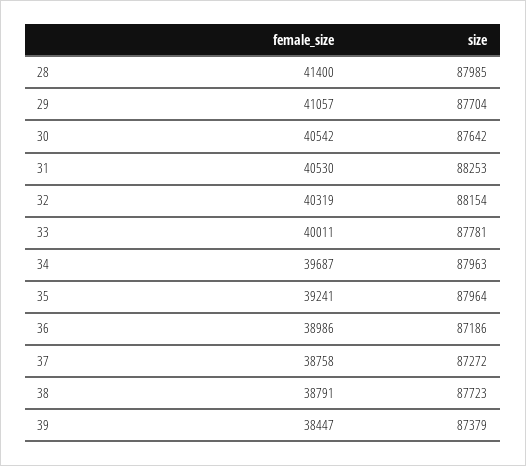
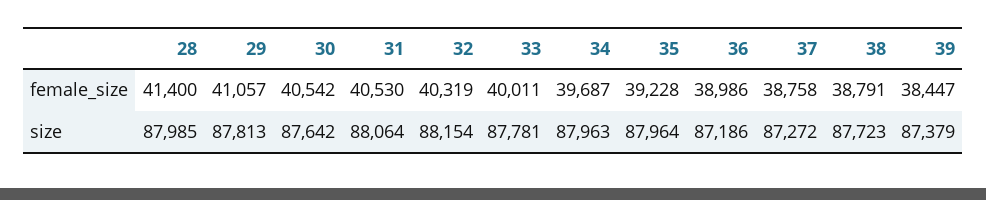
size, 29: 87704 -> 87813
size, 31: 88253 -> 88064
female_size, 35: 39241 -> 39228

